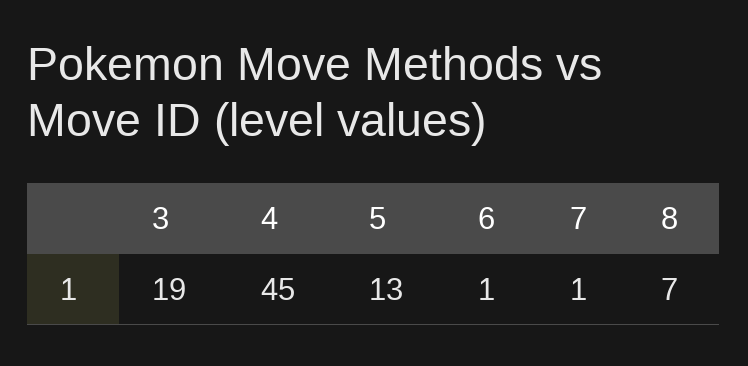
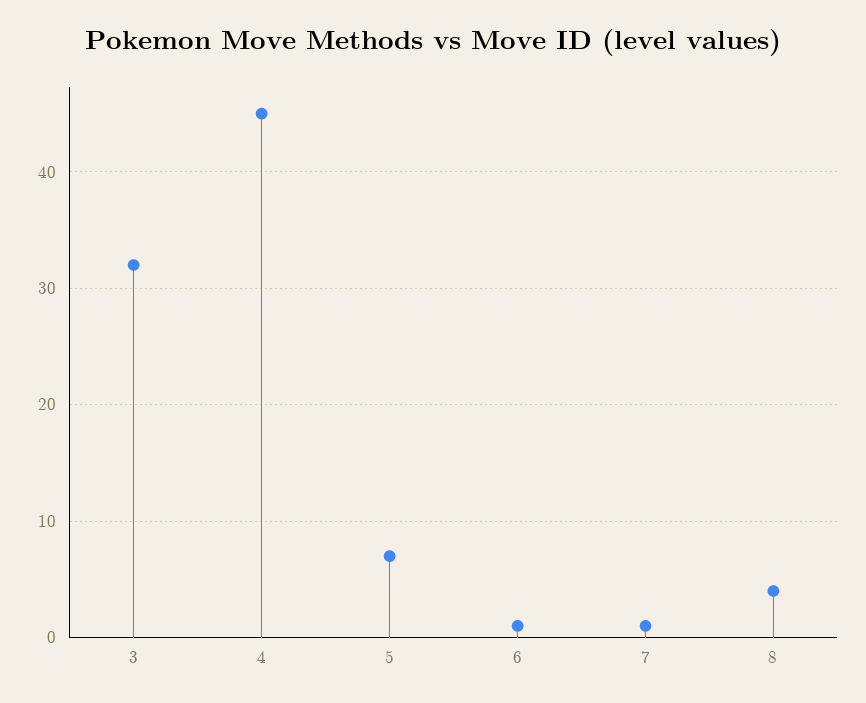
3: 19 -> 32
5: 13 -> 7
8: 7 -> 4

